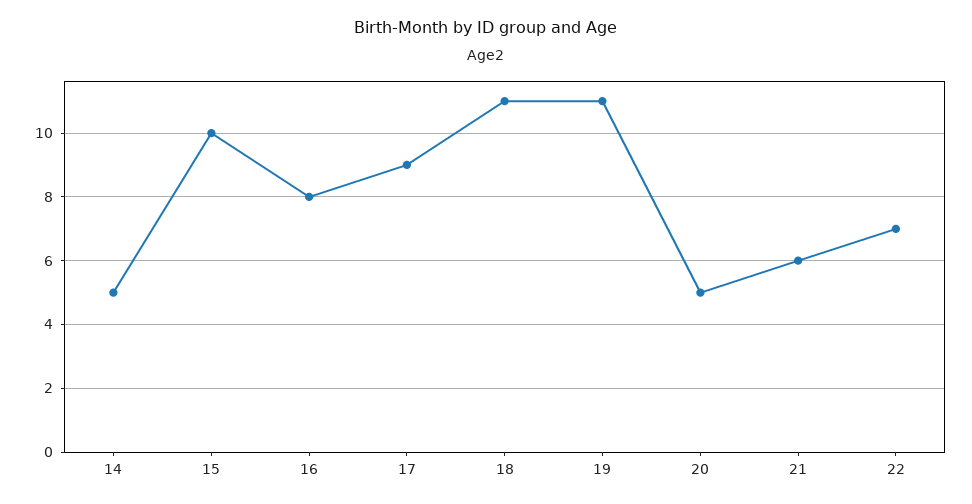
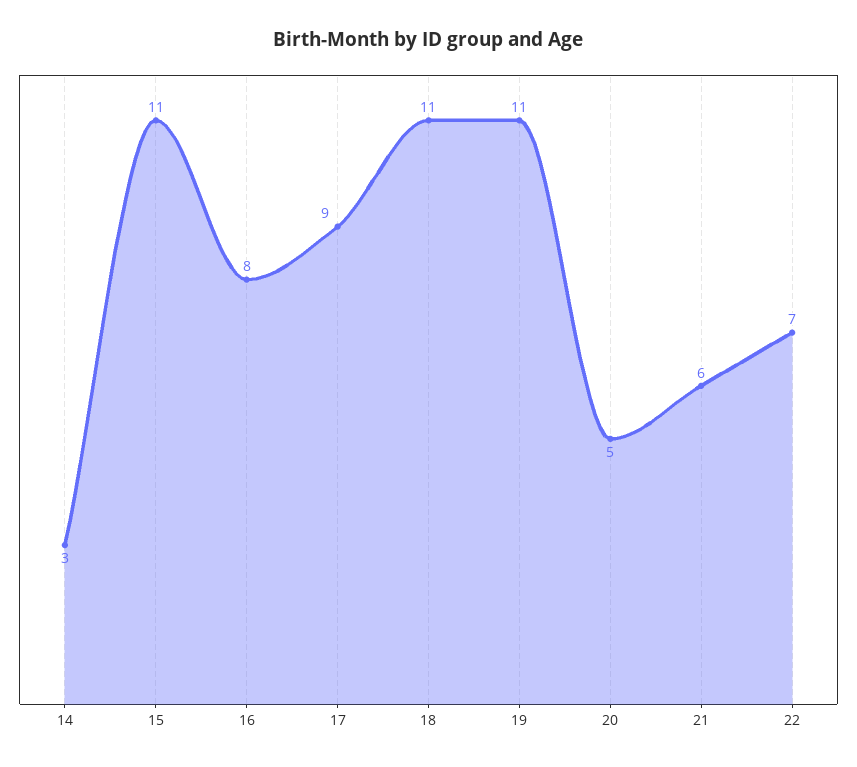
14: 5 -> 3
15: 10 -> 11

